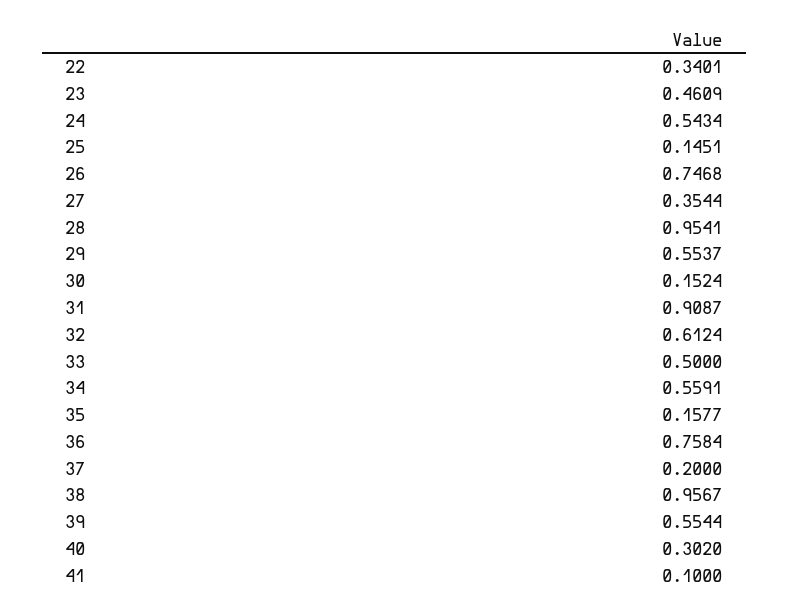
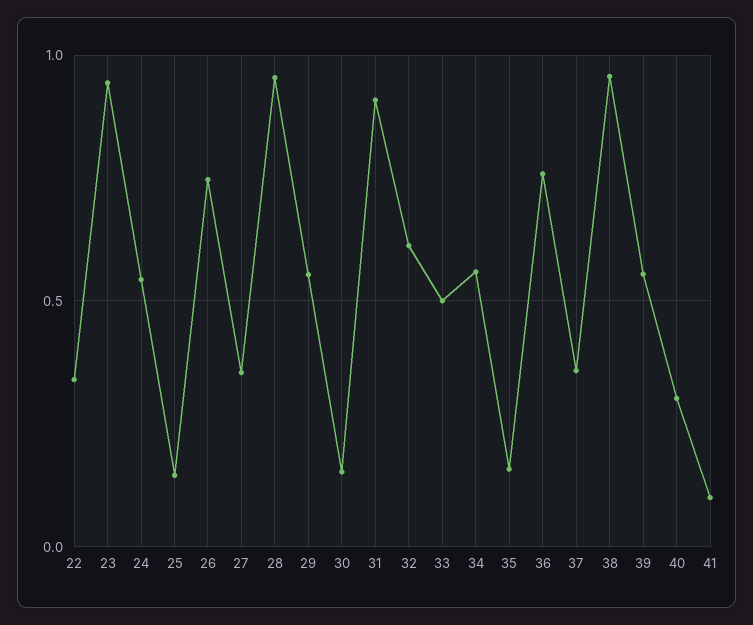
23: 0.4609 -> 0.95
37: 0.2 -> 0.35

